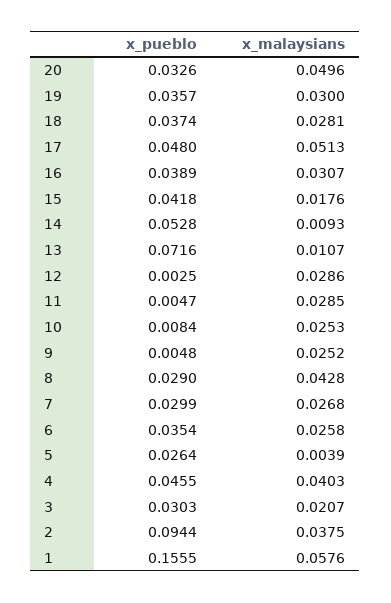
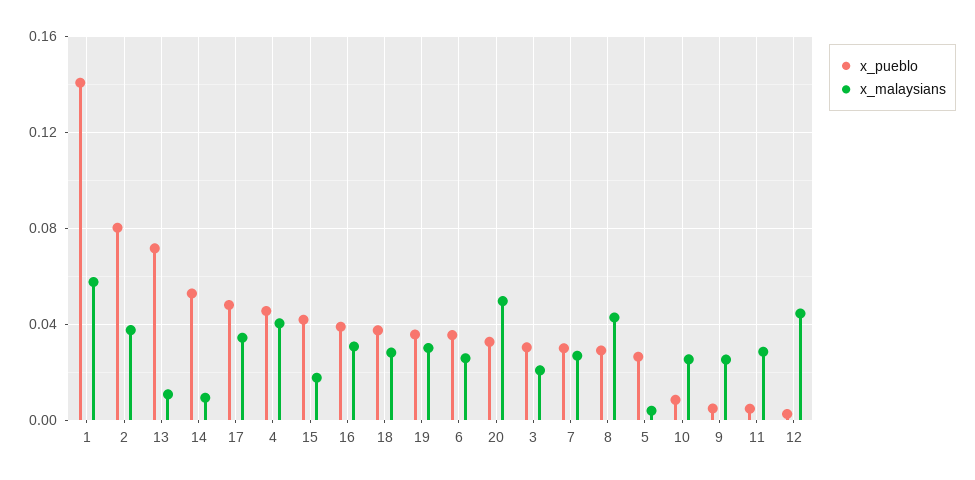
x_malaysians, 17: 0.0513 -> 0.035
x_malaysians, 12: 0.0286 -> 0.045
x_pueblo, 2: 0.0944 -> 0.08
x_pueblo, 1: 0.1555 -> 0.14

